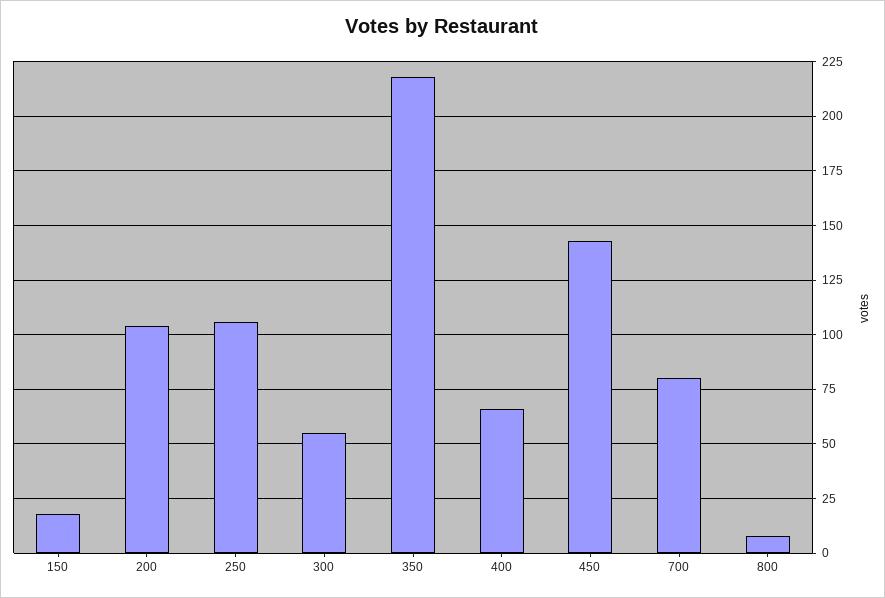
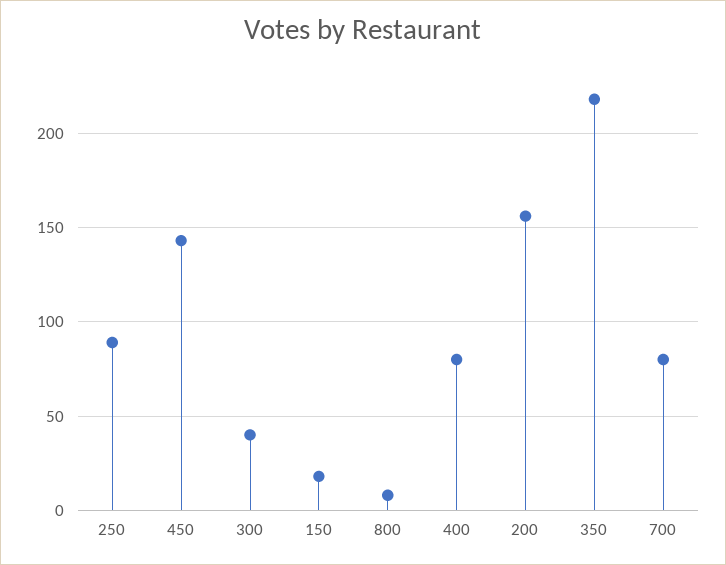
200: 105 -> 155
250: 105 -> 90
300: 55 -> 40
400: 65 -> 80

